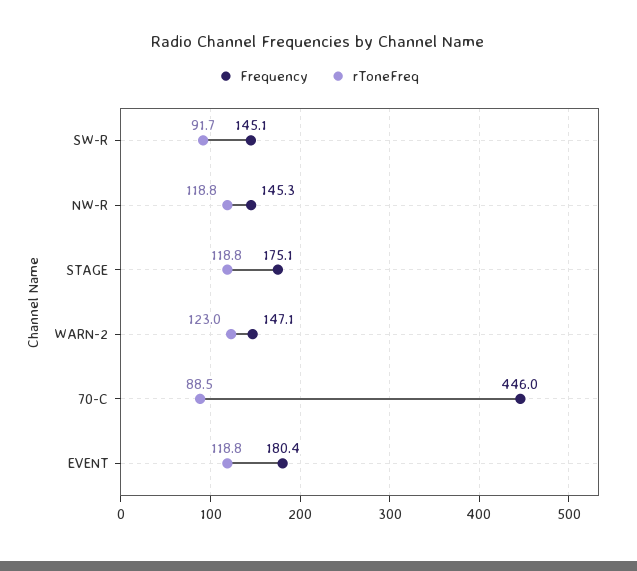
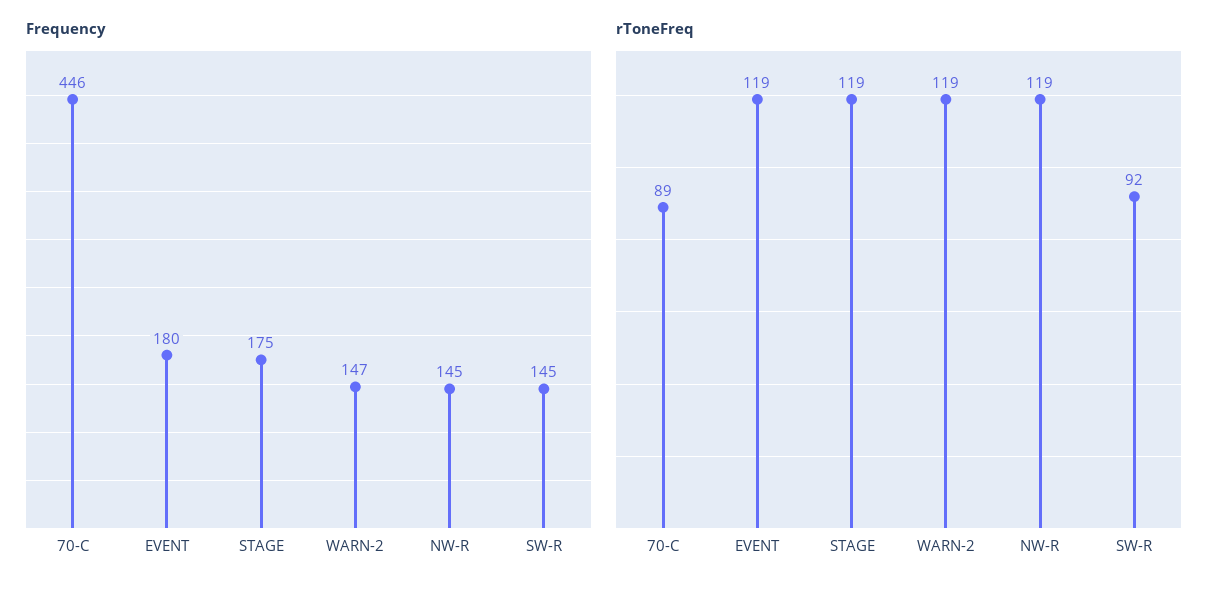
rToneFreq, WARN-2: 123 -> 119

